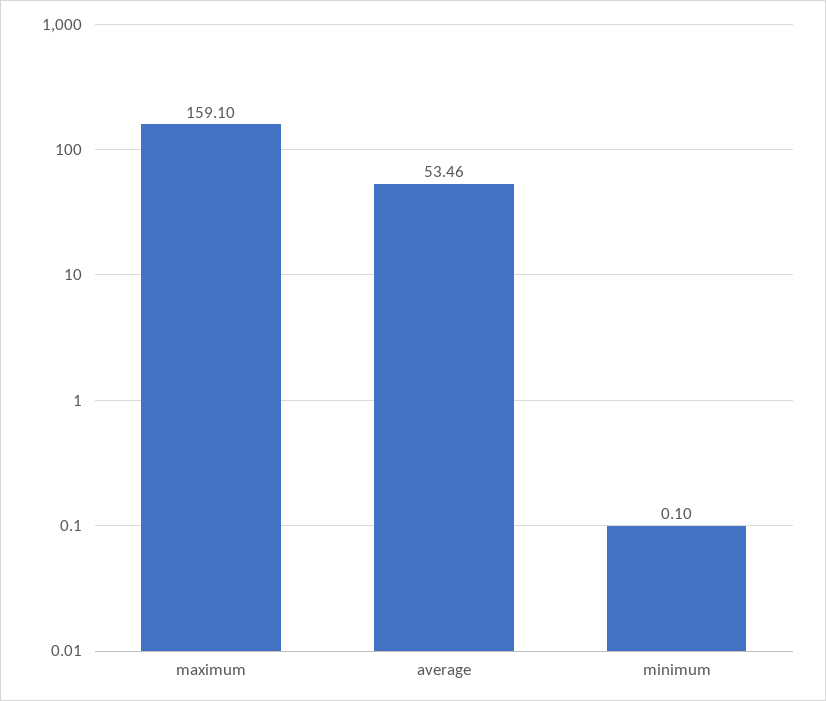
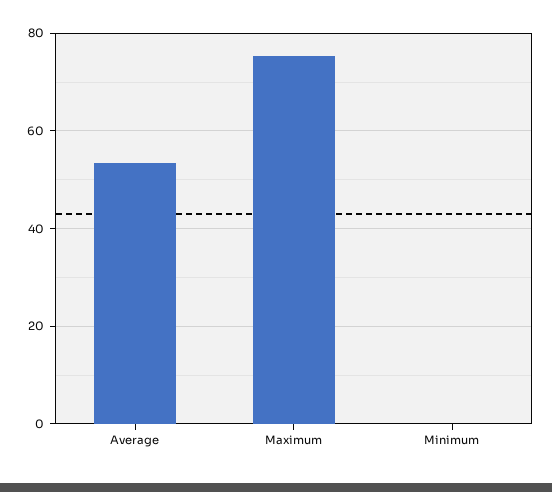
maximum: 159.1 -> 76

